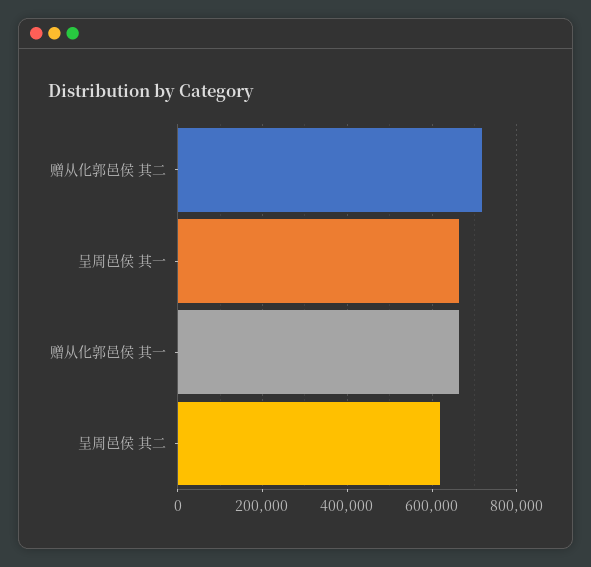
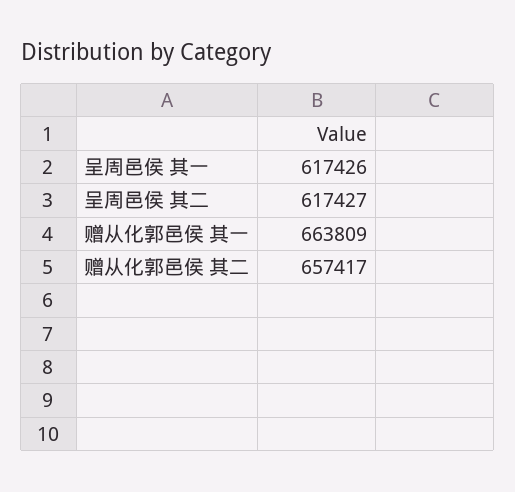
赠从化郭邑侯 其二: 720000 -> 657417
呈周邑侯 其一: 660000 -> 617426

